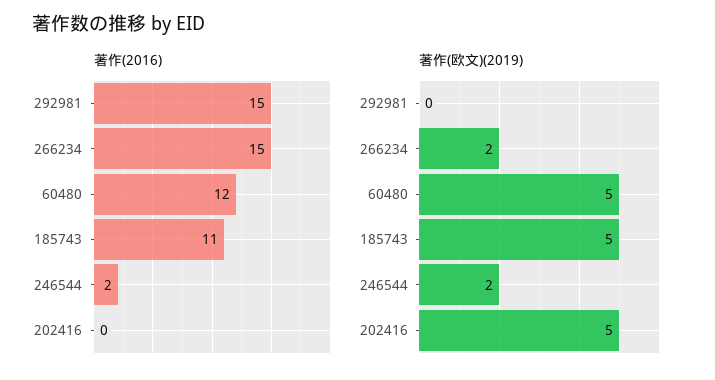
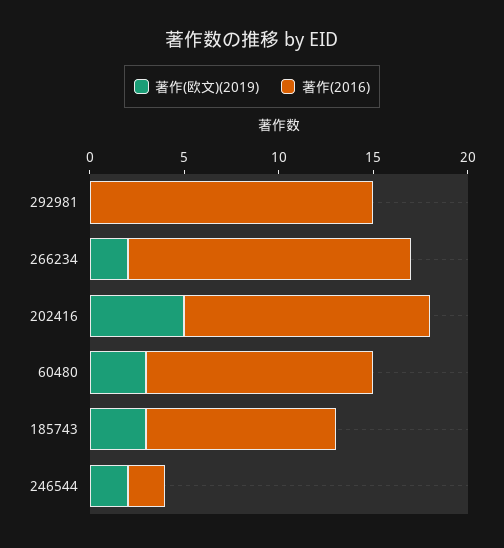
著作(2016), 185743: 11 -> 10
著作(2016), 202416: 0 -> 13
著作(欧文)(2019), 60480: 5 -> 3
著作(欧文)(2019), 185743: 5 -> 3

